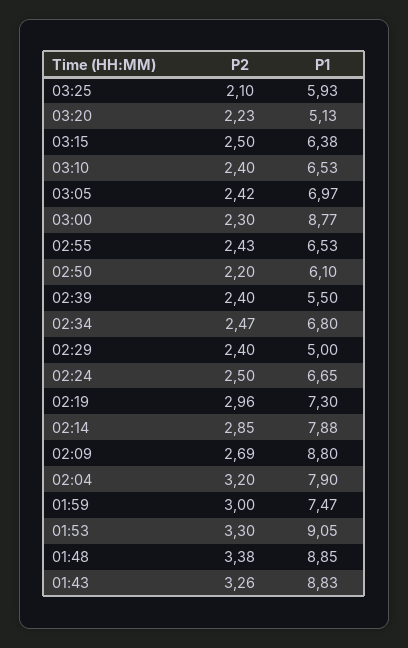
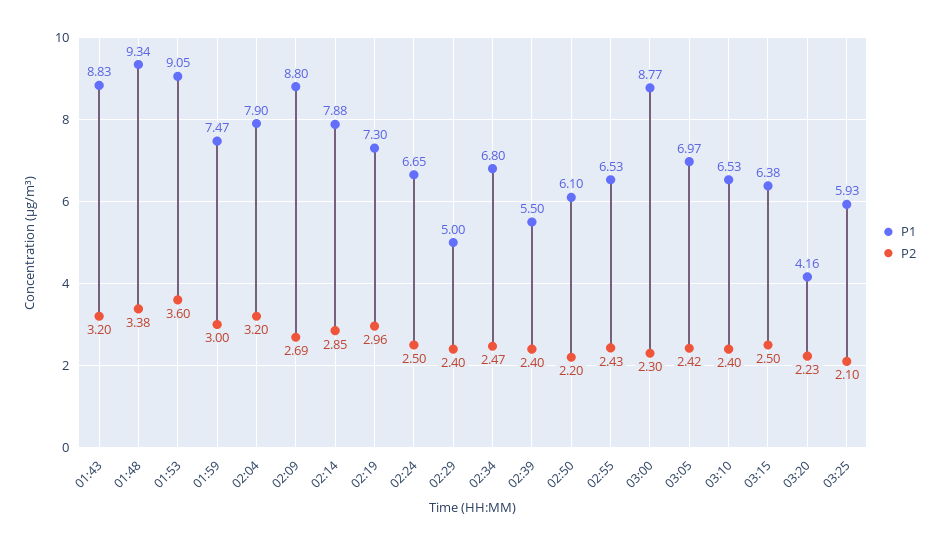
P1, 03:20: 5.13 -> 4.16
P2, 01:53: 3.3 -> 3.6
P1, 01:48: 8.85 -> 9.34
P2, 01:43: 3.26 -> 3.2

